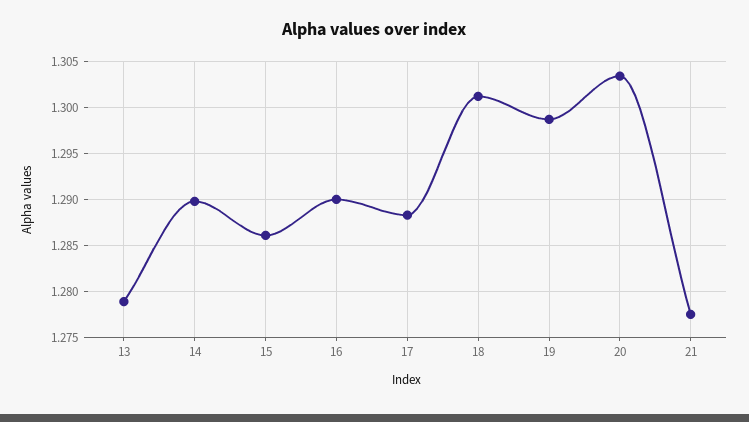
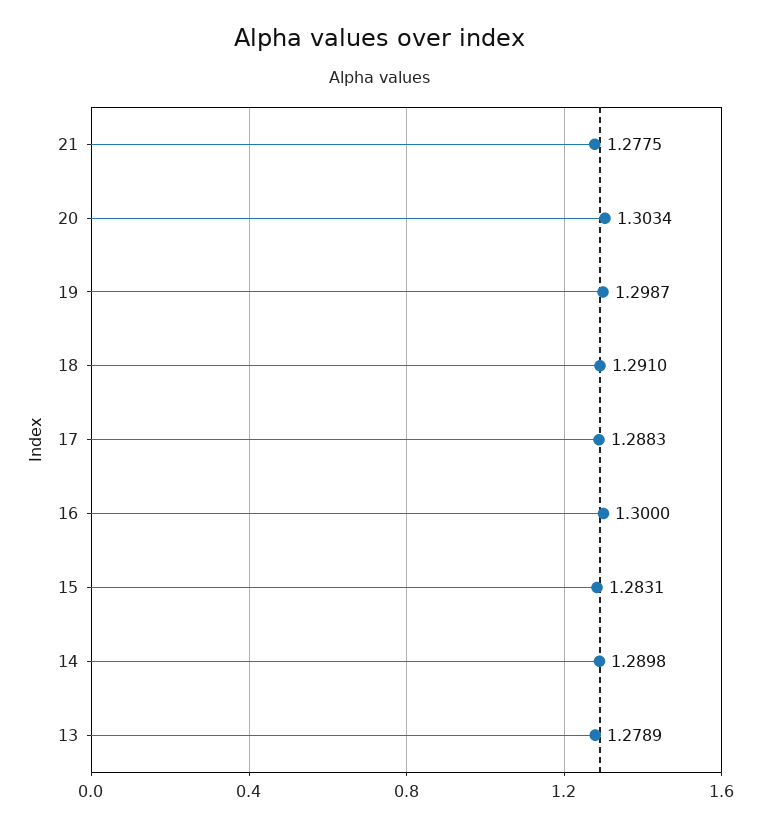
15: 1.286 -> 1.2831
16: 1.29 -> 1.3
18: 1.301 -> 1.291

